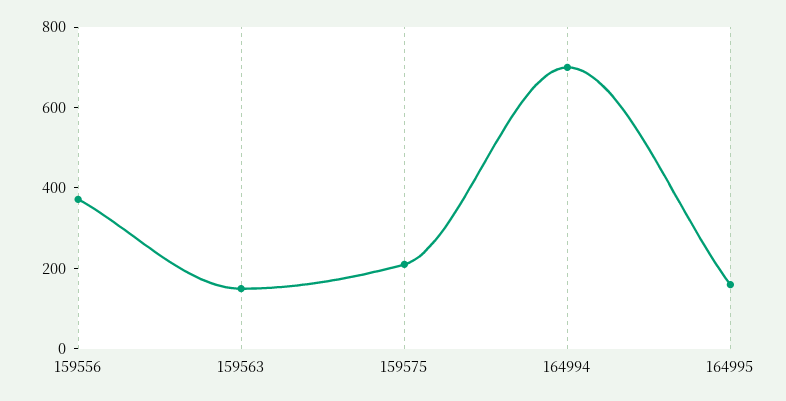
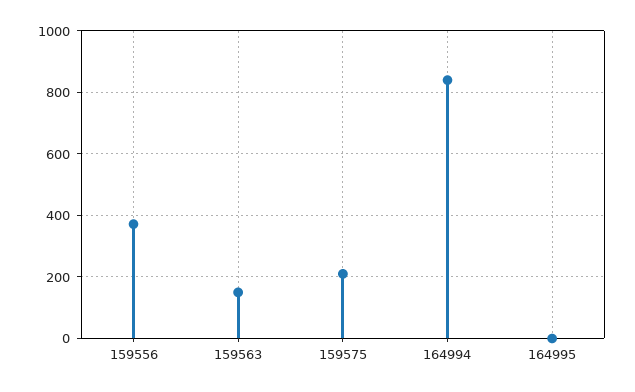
164994: 700 -> 840
164995: 150 -> 0

